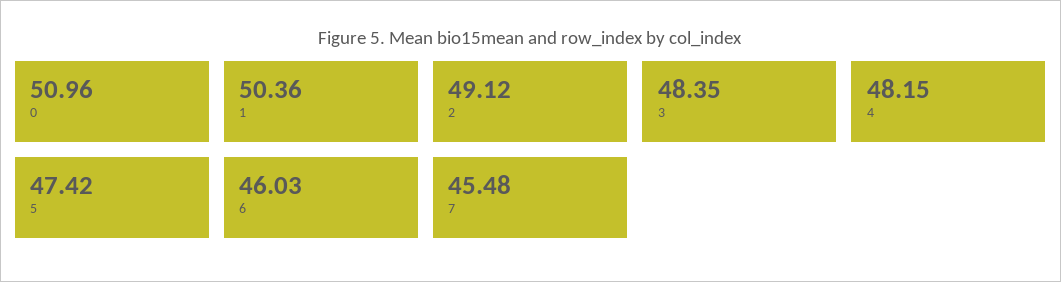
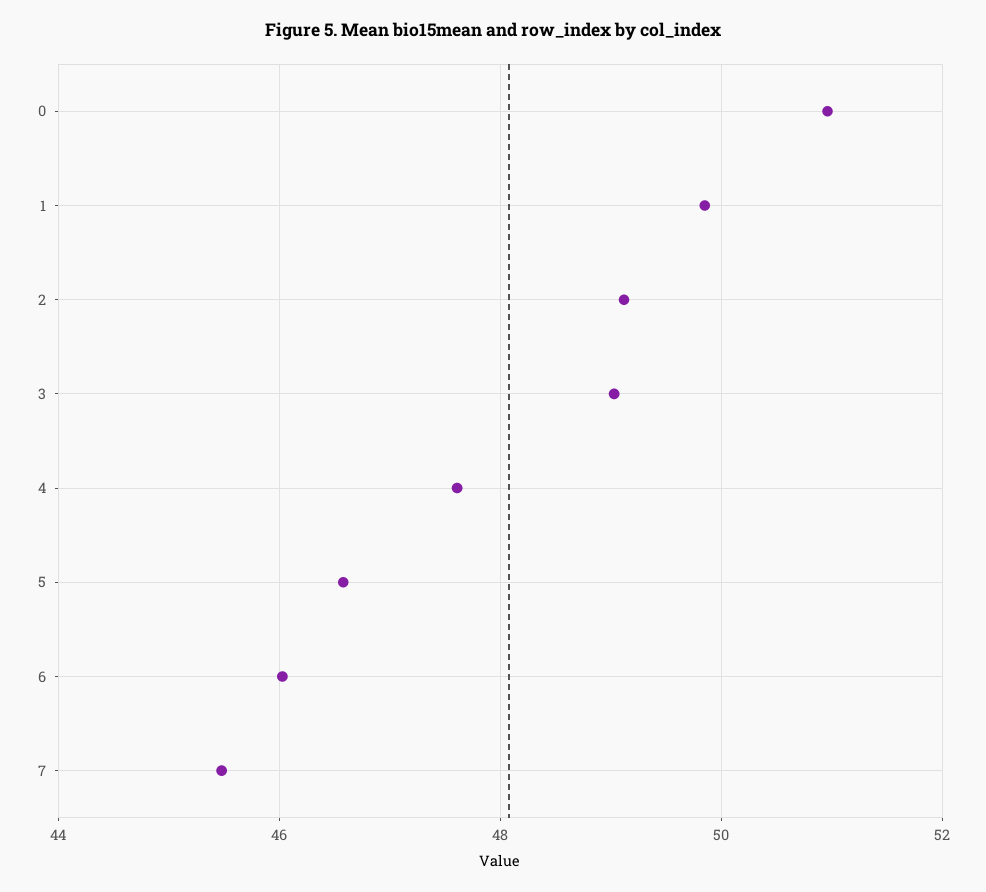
1: 50.36 -> 49.8
3: 48.35 -> 49
4: 48.15 -> 47.6
5: 47.42 -> 46.6

